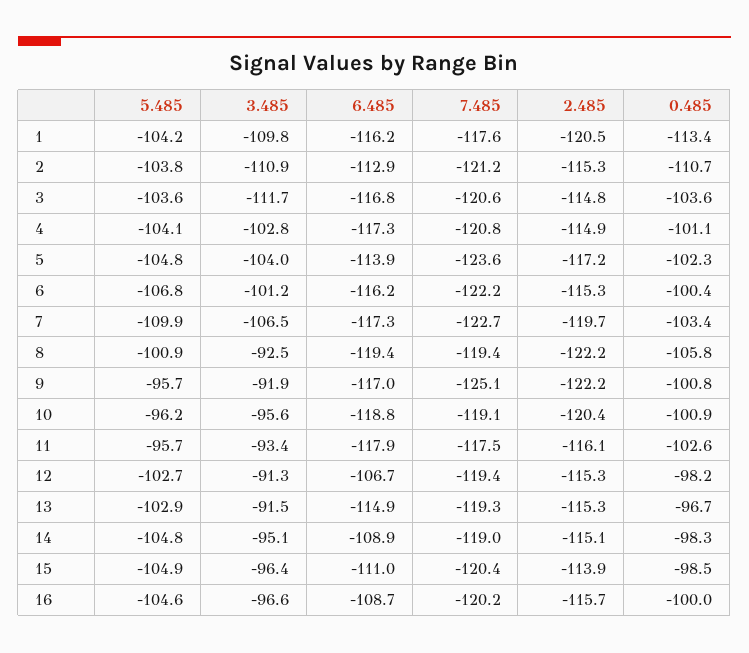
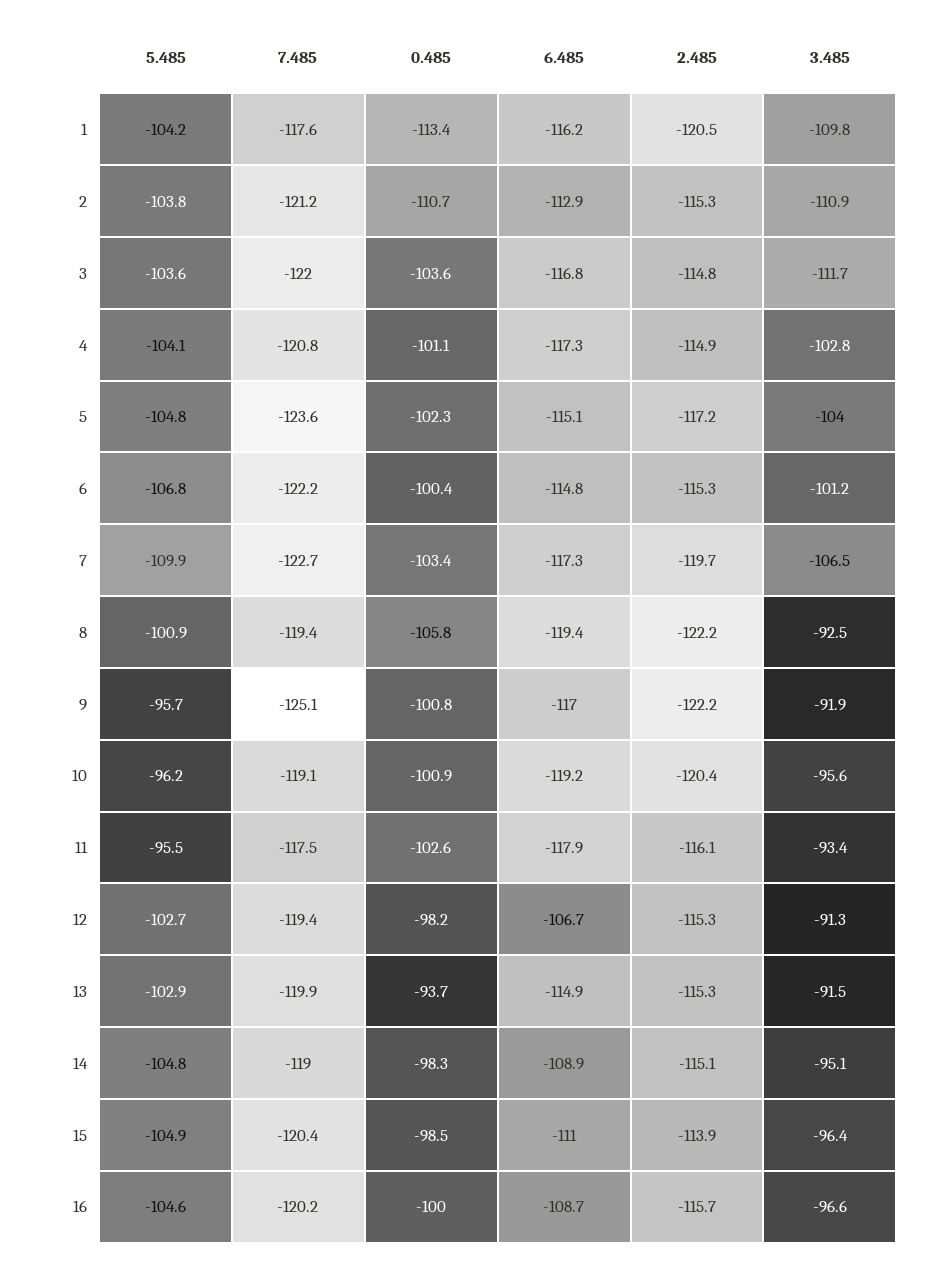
7.485, 3: -120.6 -> -122
6.485, 5: -113.9 -> -115.1
6.485, 6: -116.2 -> -114.8
6.485, 10: -118.8 -> -119.2
5.485, 11: -95.7 -> -95.5
7.485, 13: -119.3 -> -119.9
0.485, 13: -96.7 -> -93.7

